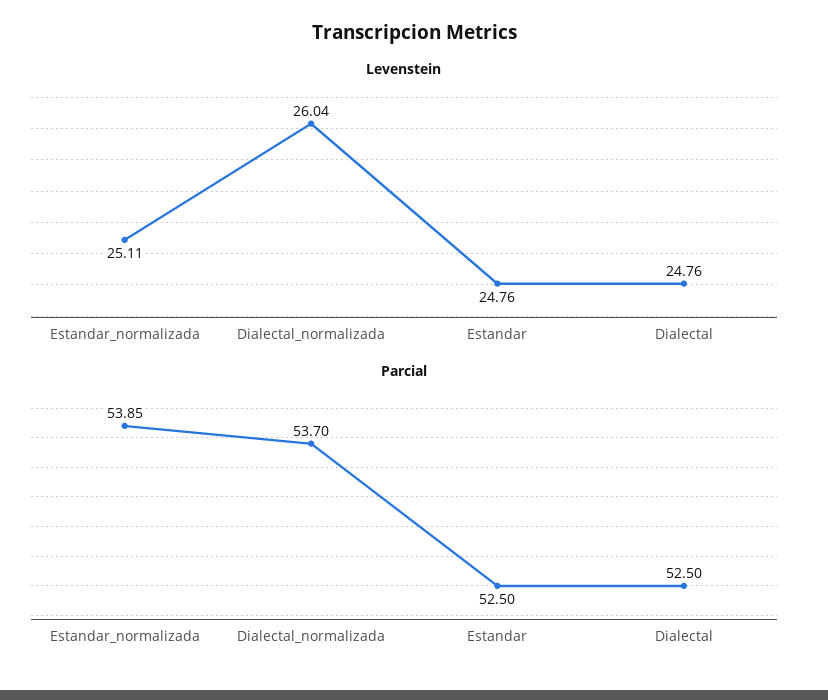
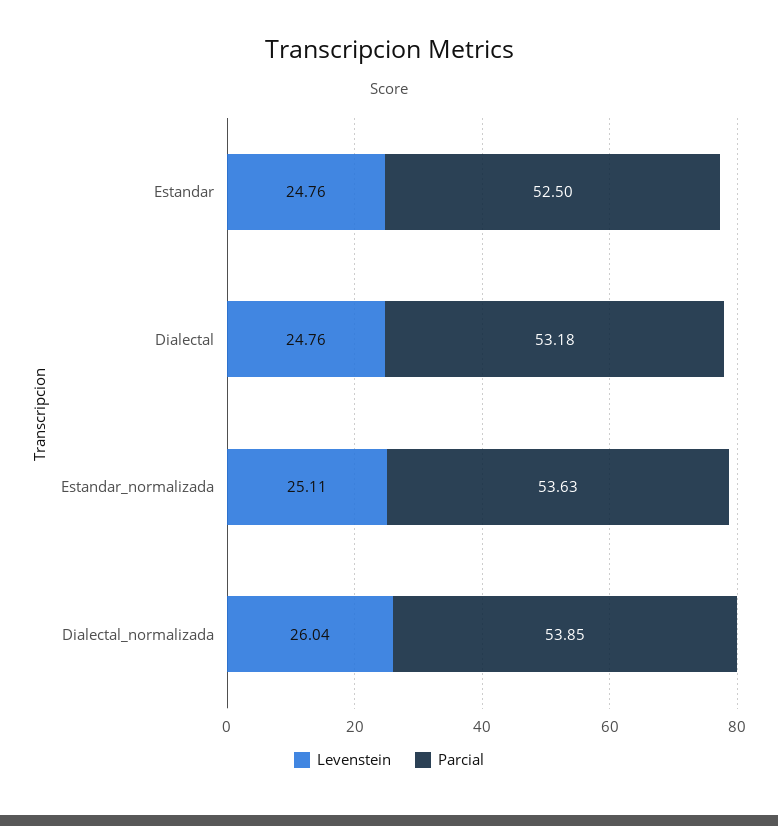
Parcial, Estandar_normalizada: 53.85 -> 53.63
Parcial, Dialectal_normalizada: 53.7 -> 53.85
Parcial, Dialectal: 52.5 -> 53.18

